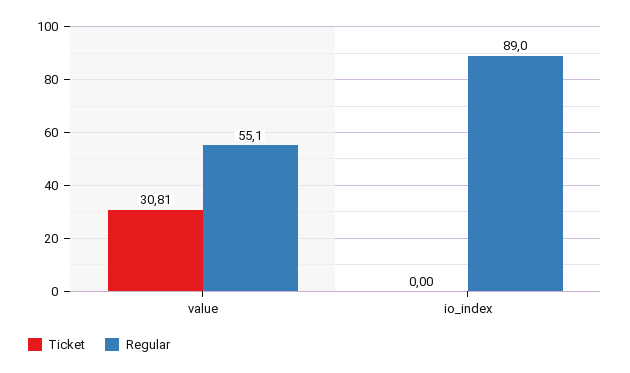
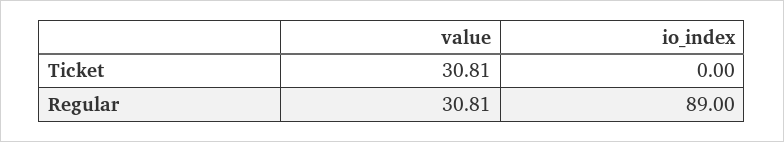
Regular, value: 55.1 -> 30.81

